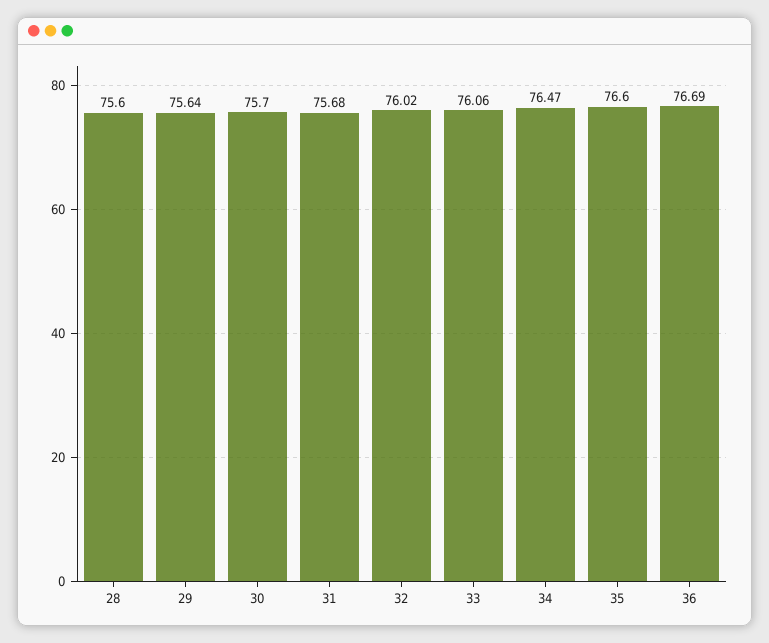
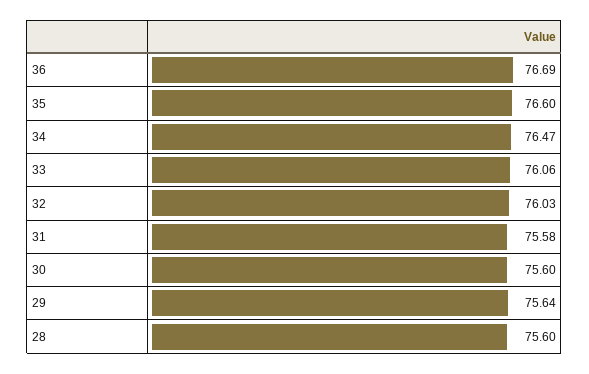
30: 75.7 -> 75.6
31: 75.68 -> 75.58
32: 76.02 -> 76.03

